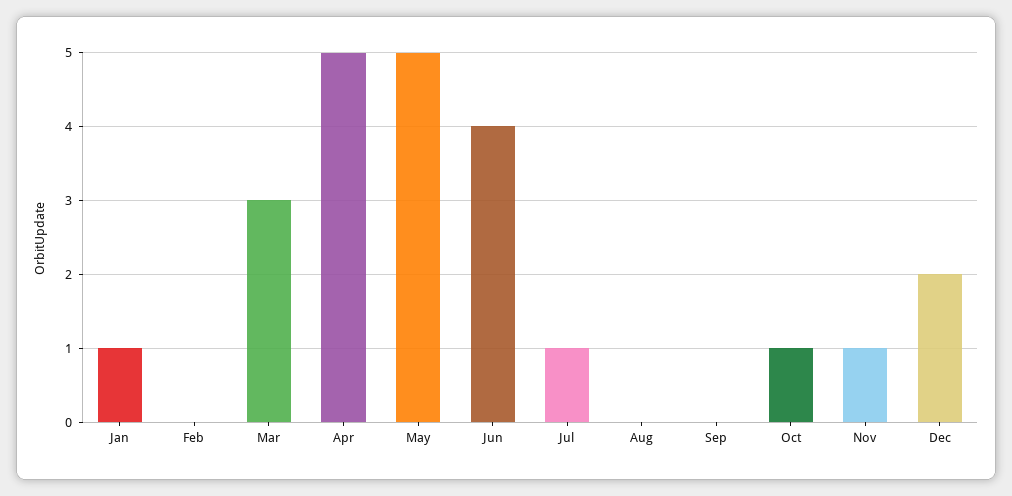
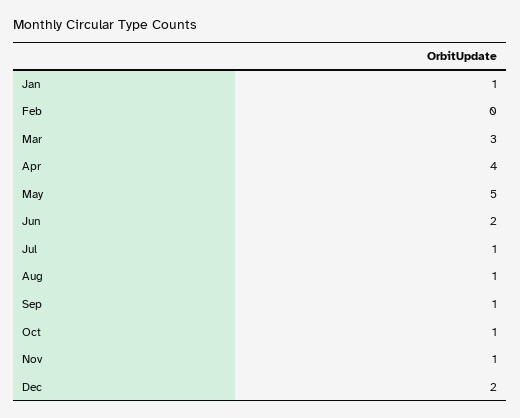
Apr: 5 -> 4
Jun: 4 -> 2
Aug: 0 -> 1
Sep: 0 -> 1

